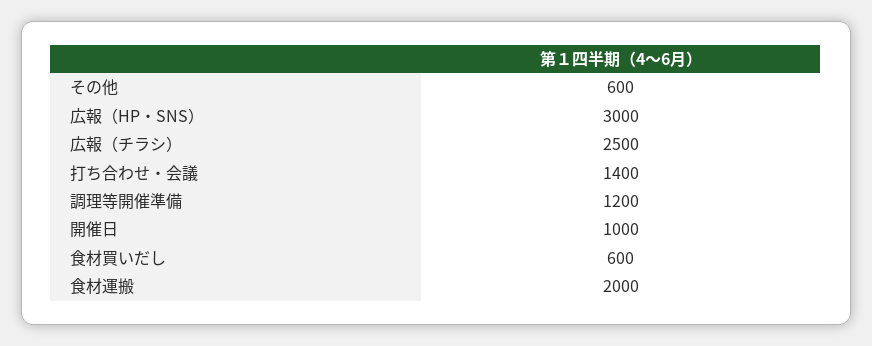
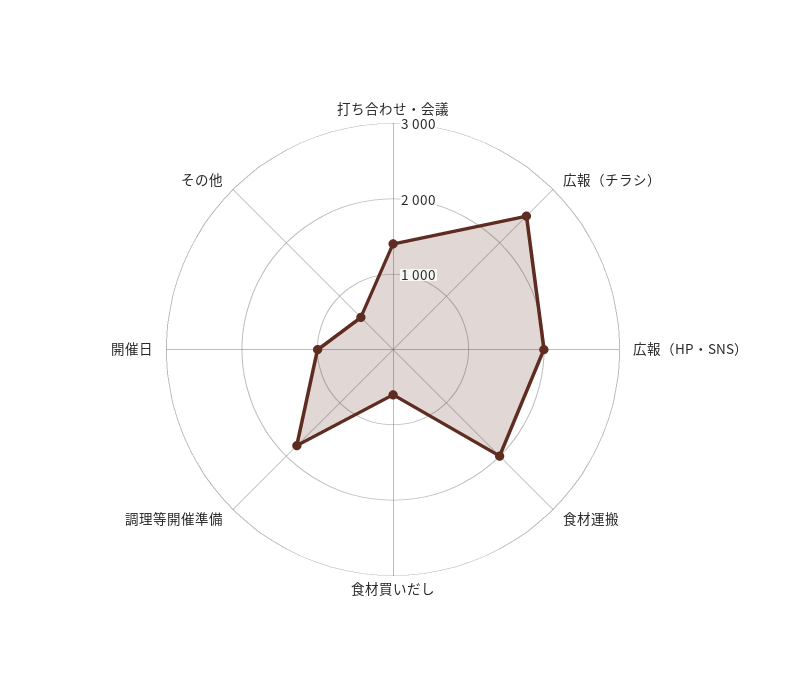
広報（HP・SNS）: 3000 -> 2000
調理等開催準備: 1200 -> 1800

